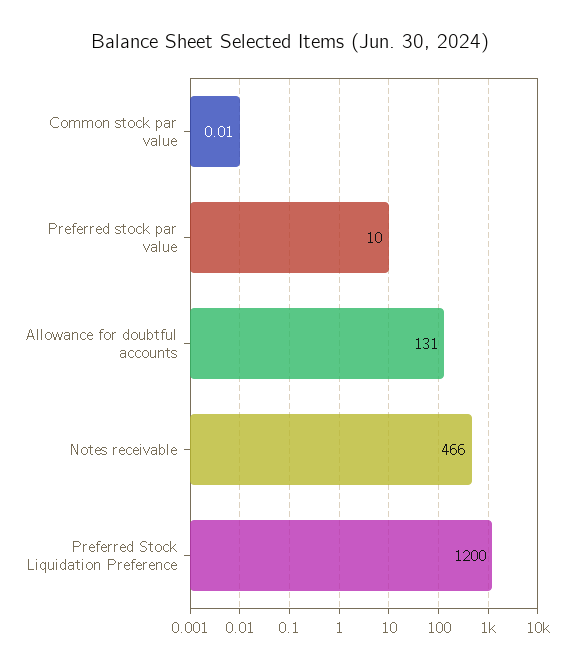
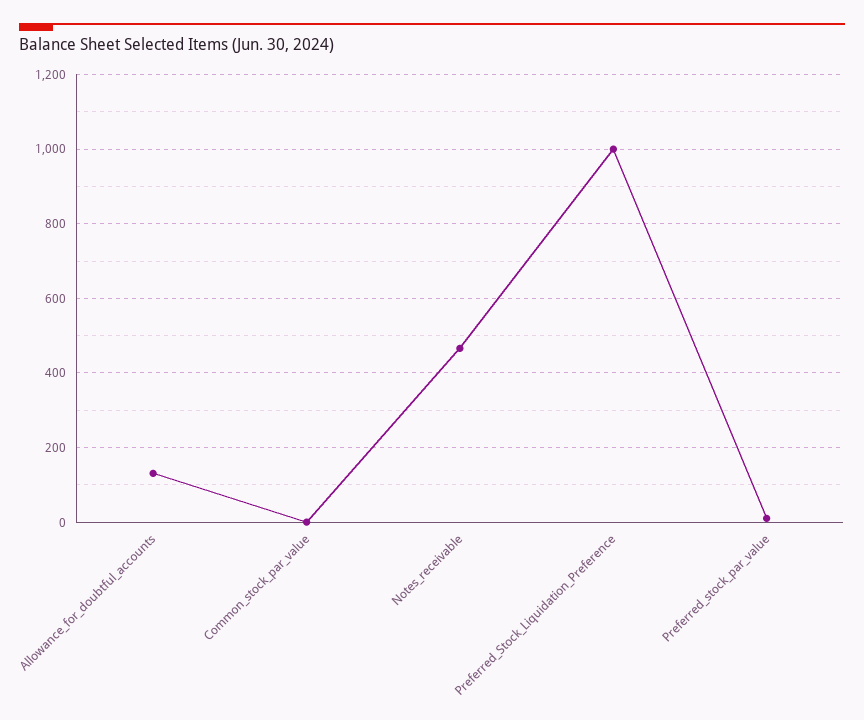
Preferred Stock Liquidation Preference: 1200 -> 1000

